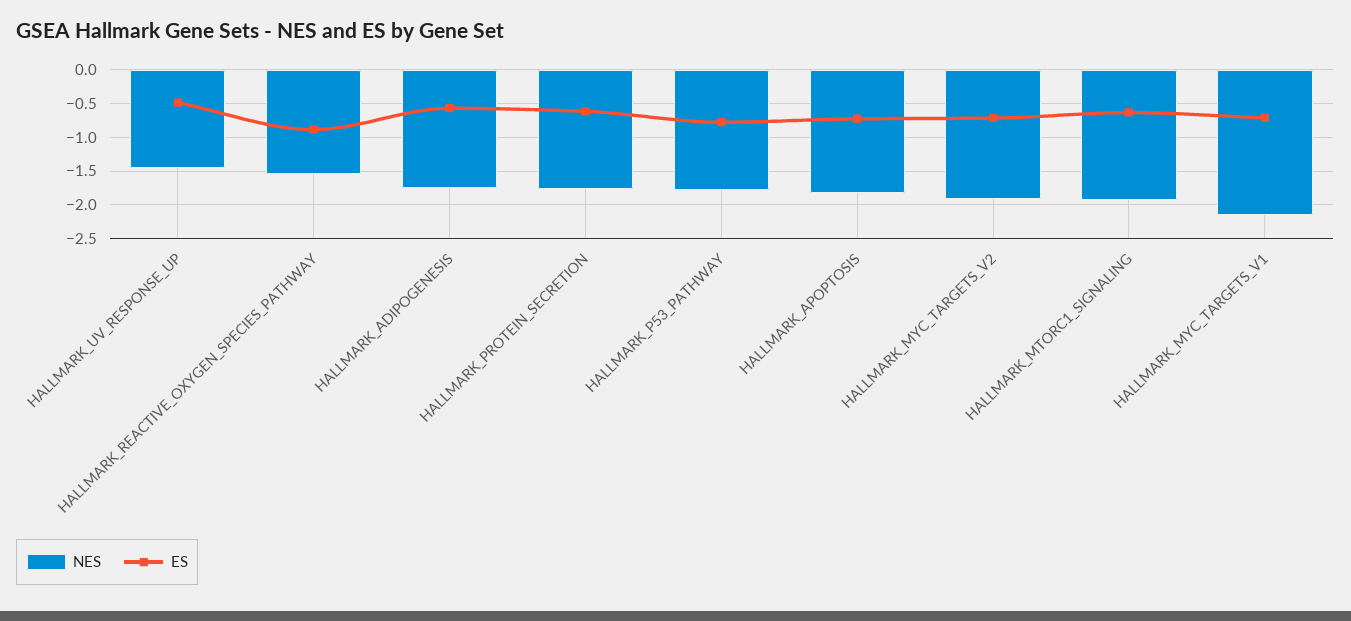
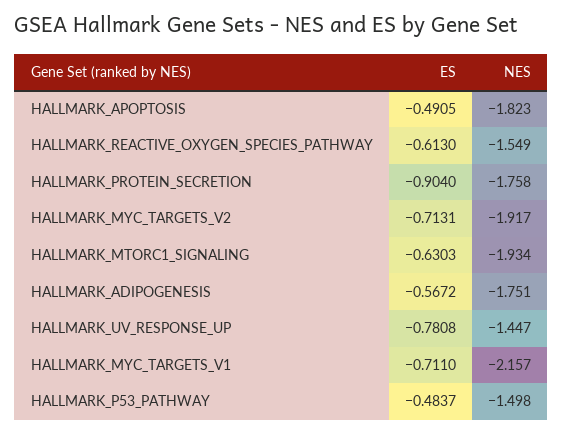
ES, HALLMARK_UV_RESPONSE_UP: -0.5 -> -0.7808
ES, HALLMARK_REACTIVE_OXYGEN_SPECIES_PATHWAY: -0.9 -> -0.613
ES, HALLMARK_PROTEIN_SECRETION: -0.6 -> -0.904
NES, HALLMARK_P53_PATHWAY: -1.8 -> -1.498
ES, HALLMARK_P53_PATHWAY: -0.8 -> -0.4837
ES, HALLMARK_APOPTOSIS: -0.7 -> -0.4905

